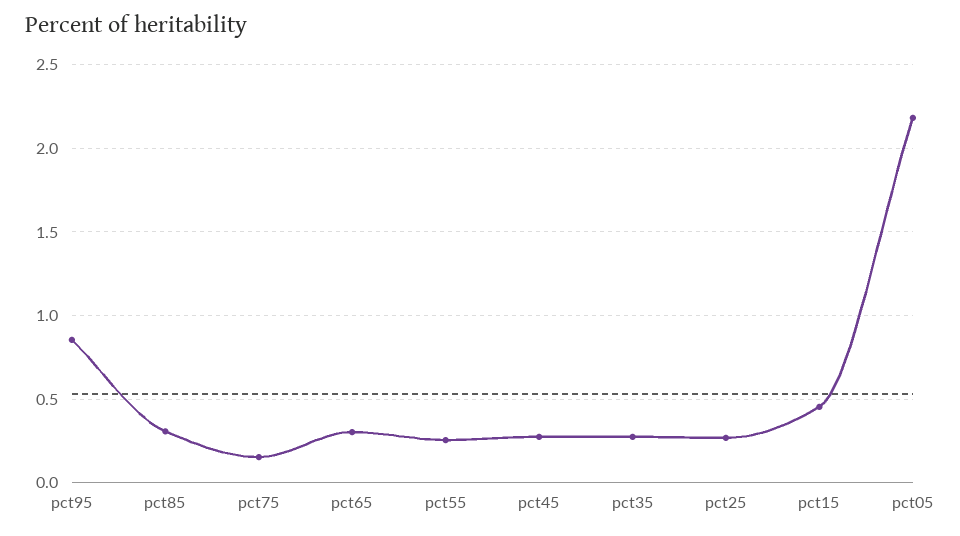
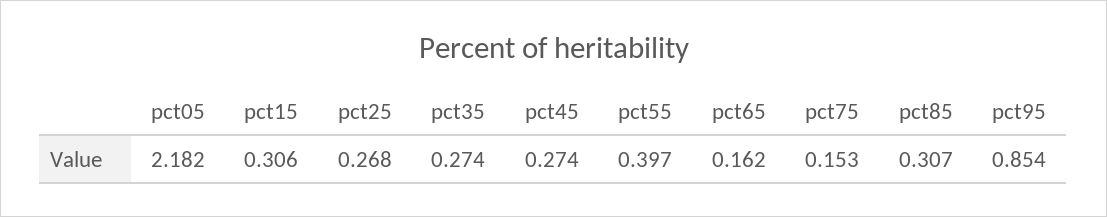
pct65: 0.3 -> 0.162
pct55: 0.25 -> 0.397
pct15: 0.45 -> 0.306

